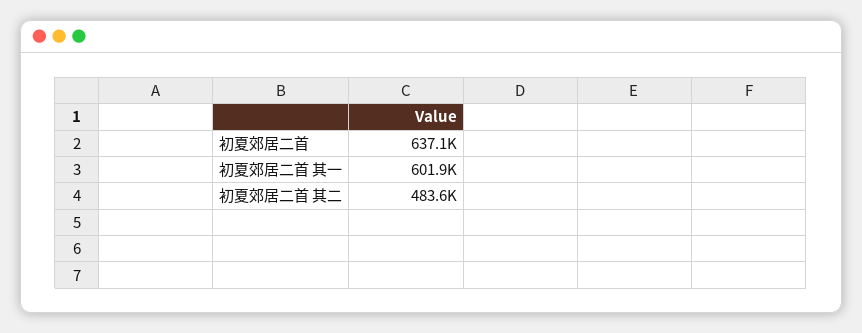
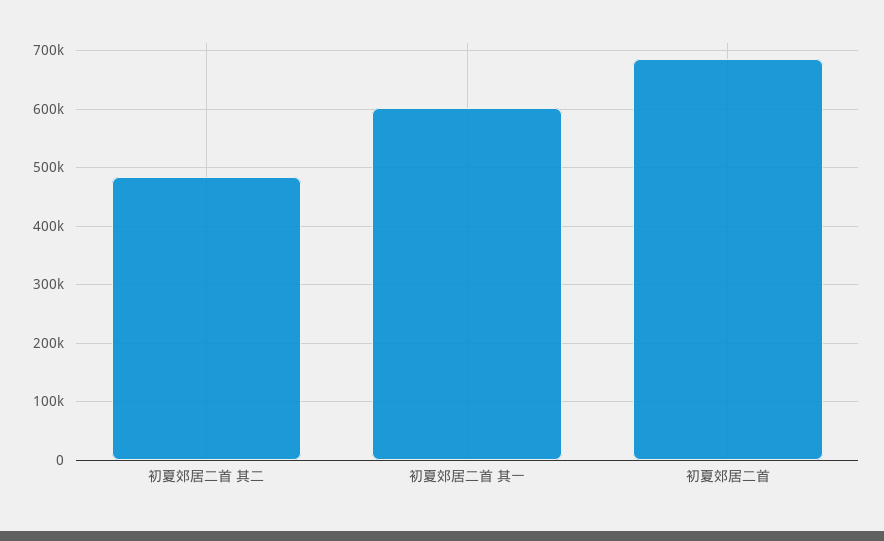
初夏郊居二首: 637100 -> 680000

